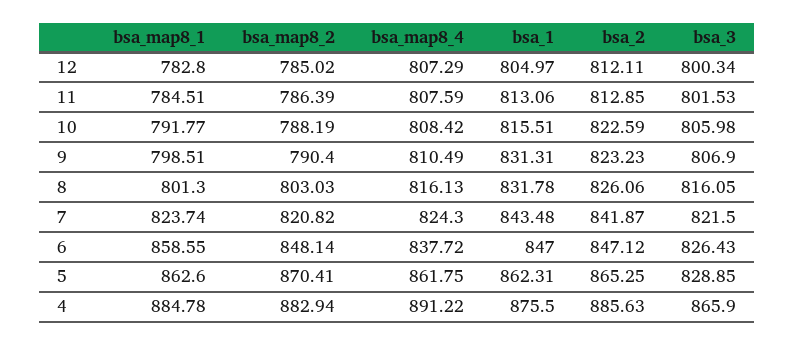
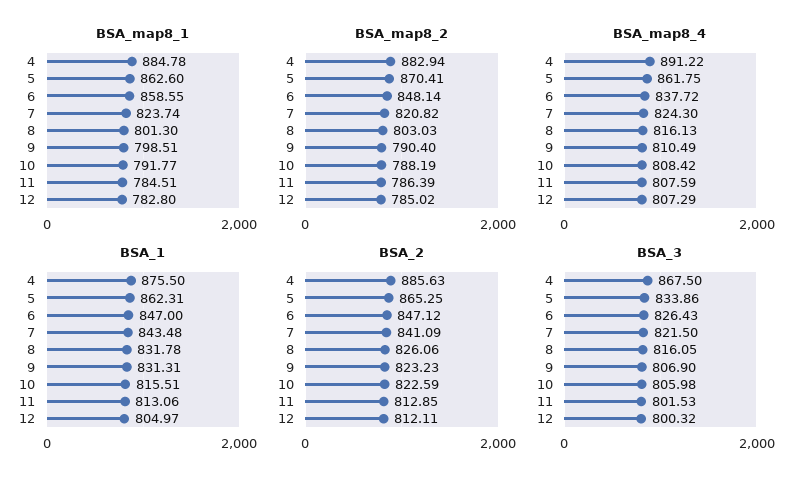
bsa_3, 12: 800.34 -> 800.32
bsa_2, 7: 841.87 -> 841.09
bsa_3, 5: 828.85 -> 833.86
bsa_3, 4: 865.9 -> 867.5

